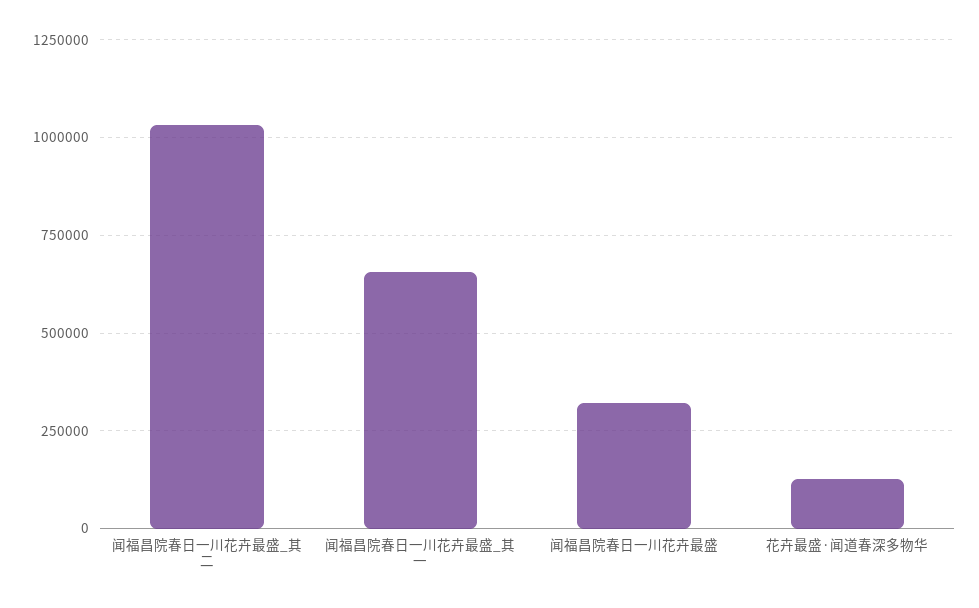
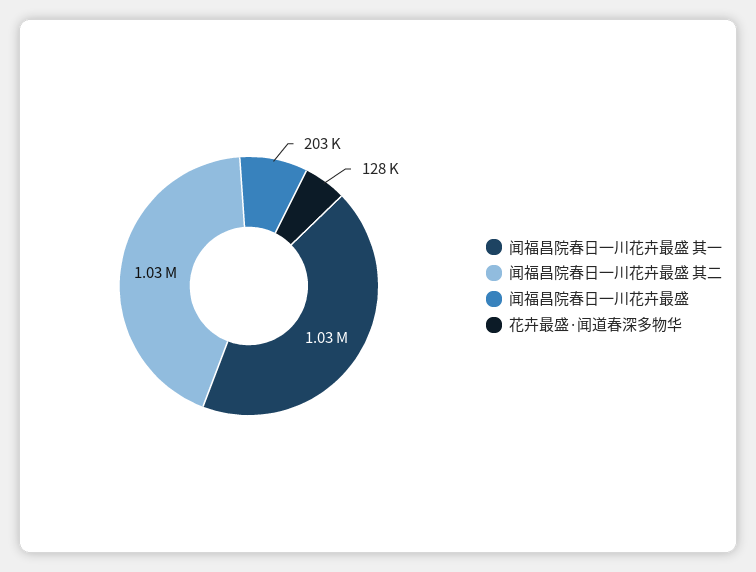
闻福昌院春日一川花卉最盛_其一: 650000 -> 1030000
闻福昌院春日一川花卉最盛: 325000 -> 203000

